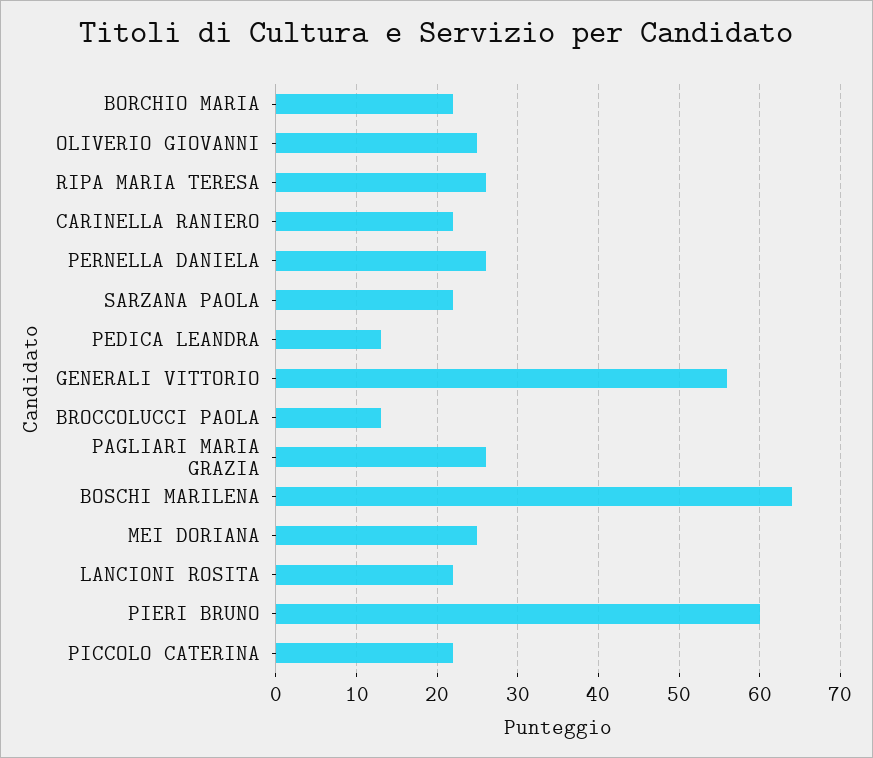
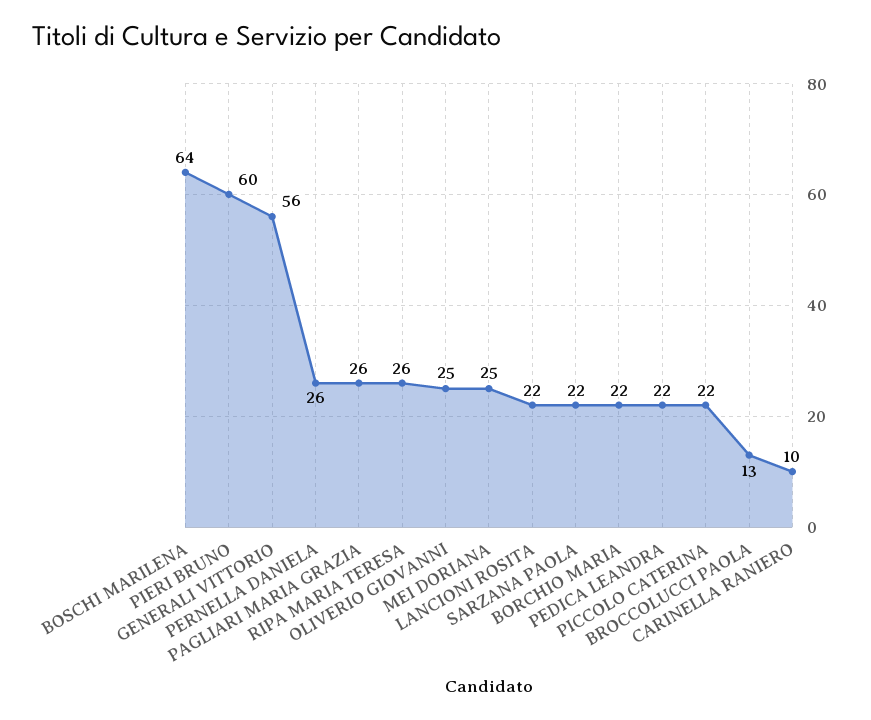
CARINELLA RANIERO: 22 -> 10
PEDICA LEANDRA: 13 -> 22

